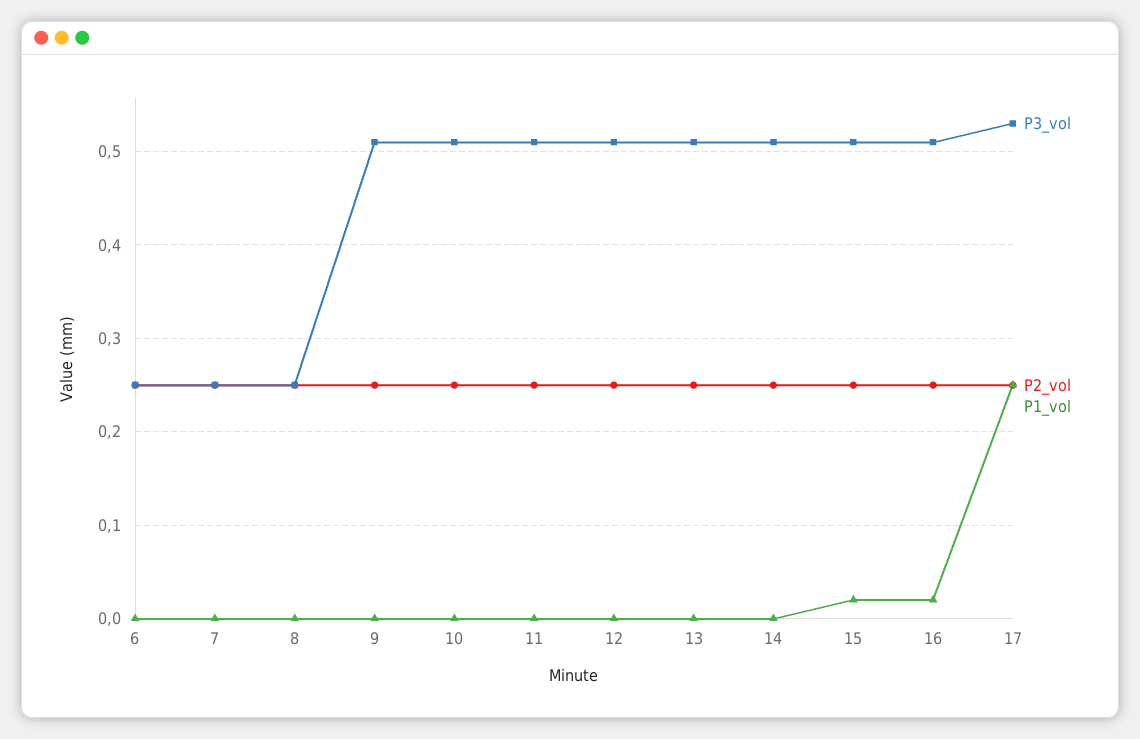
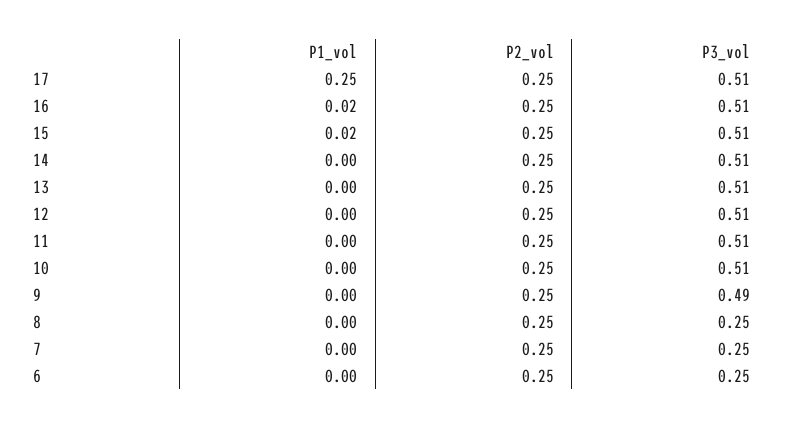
P3_vol, 9: 0.51 -> 0.49
P3_vol, 17: 0.53 -> 0.51

